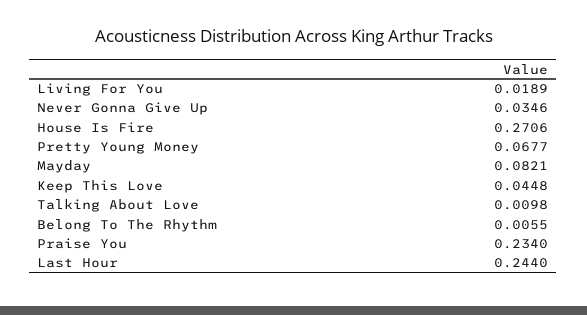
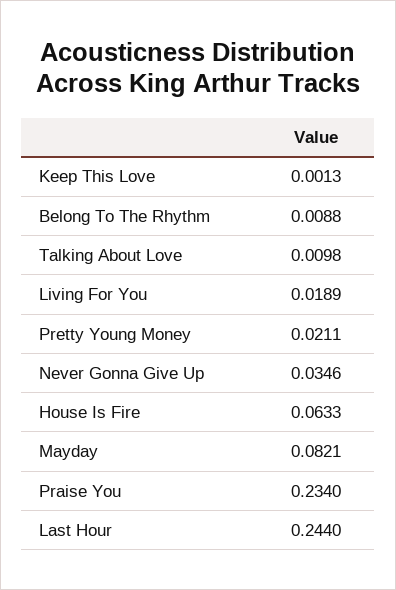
House Is Fire: 0.2706 -> 0.0633
Pretty Young Money: 0.0677 -> 0.0211
Keep This Love: 0.0448 -> 0.0013
Belong To The Rhythm: 0.0055 -> 0.0088

